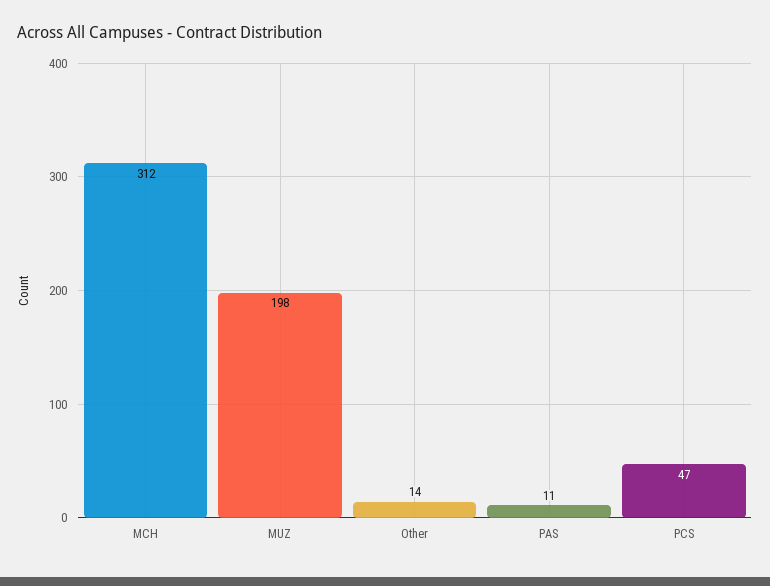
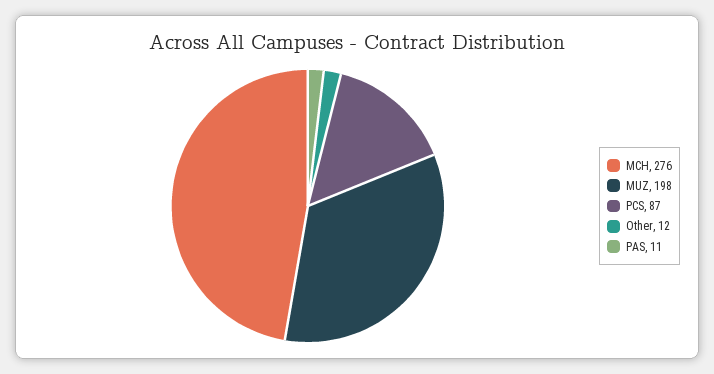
MCH: 312 -> 276
Other: 14 -> 12
PCS: 47 -> 87

